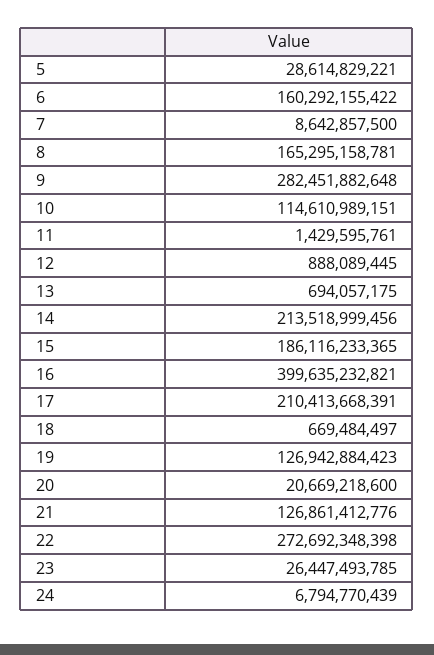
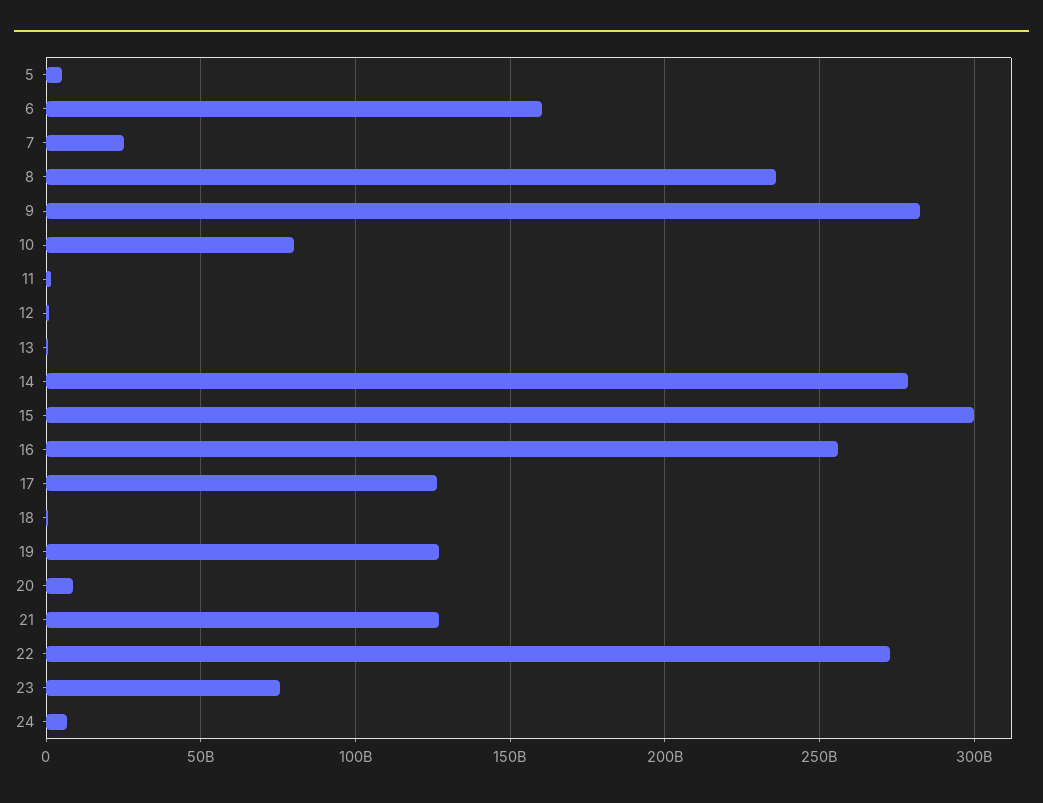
5: 28614829221 -> 5000000000
7: 8642857500 -> 25000000000
8: 165295158781 -> 235000000000
10: 114610989151 -> 80000000000
14: 213518999456 -> 280000000000
15: 186116233365 -> 300000000000
16: 399635232821 -> 255000000000
17: 210413668391 -> 125000000000
20: 20669218600 -> 10000000000
23: 26447493785 -> 75000000000

